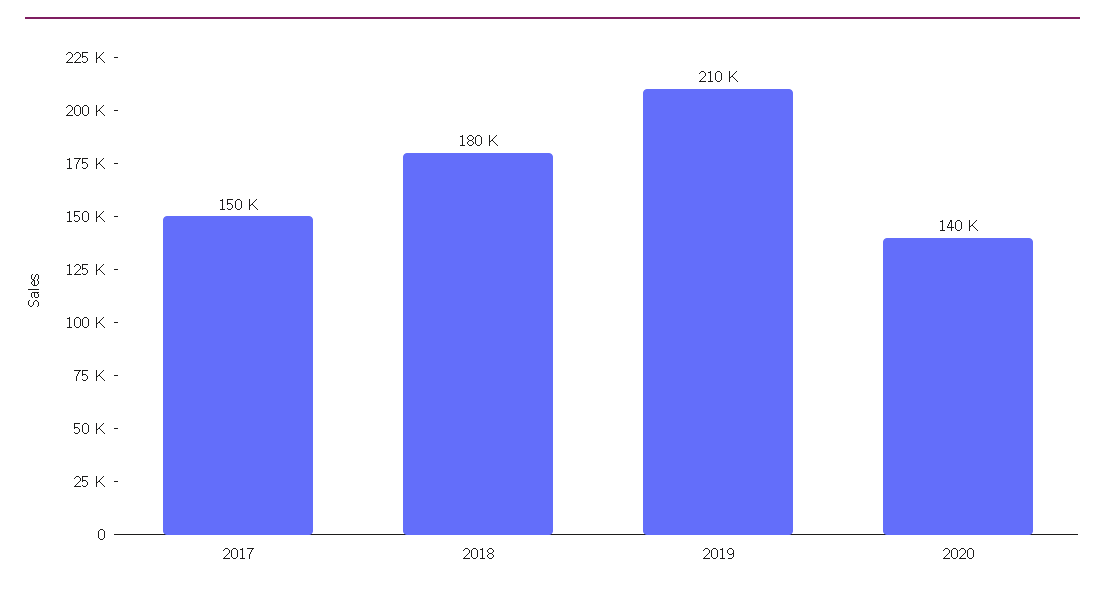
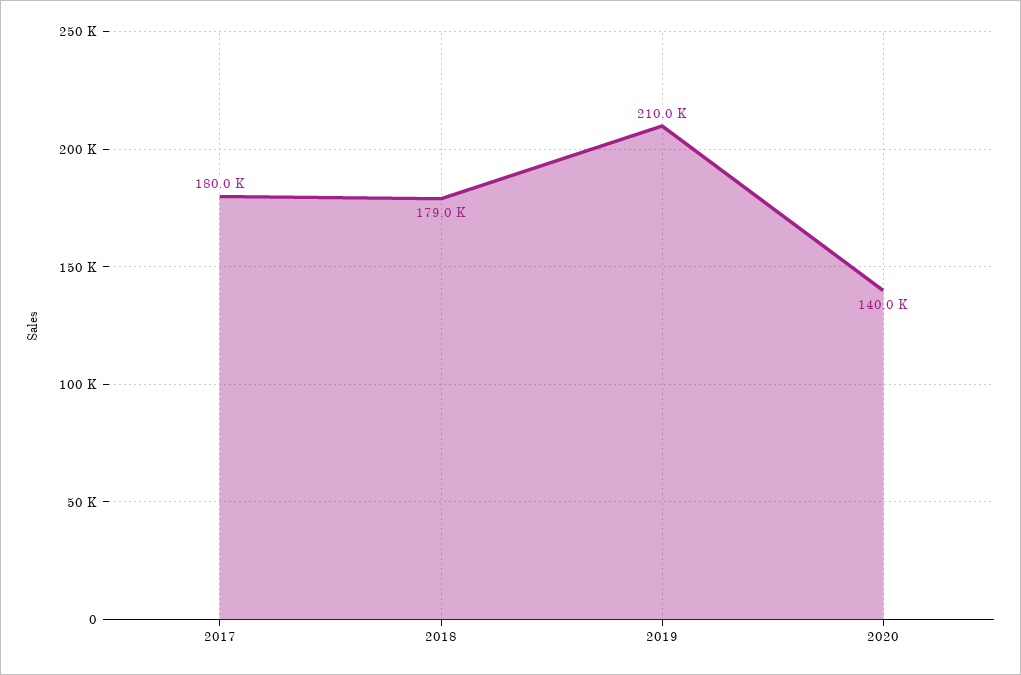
2017: 150000 -> 180000
2018: 180000 -> 179000

